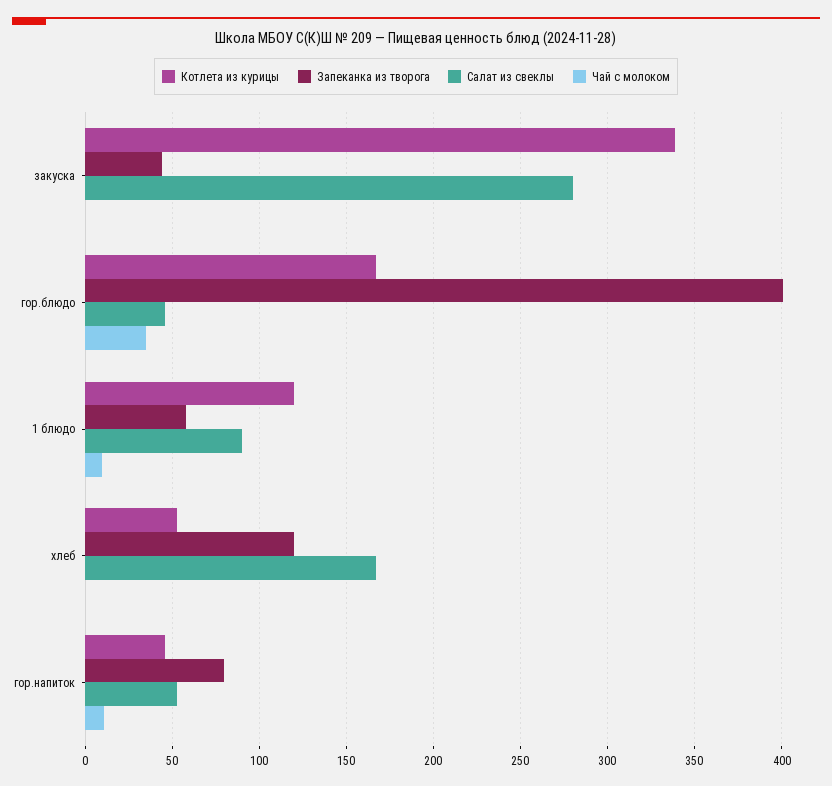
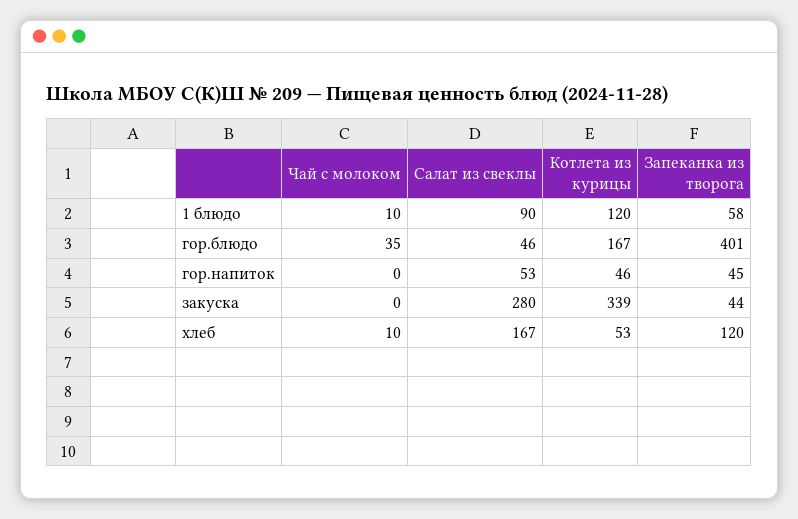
Чай с молоком, хлеб: 0 -> 10
Запеканка из творога, гор.напиток: 80 -> 45
Чай с молоком, гор.напиток: 10 -> 0

